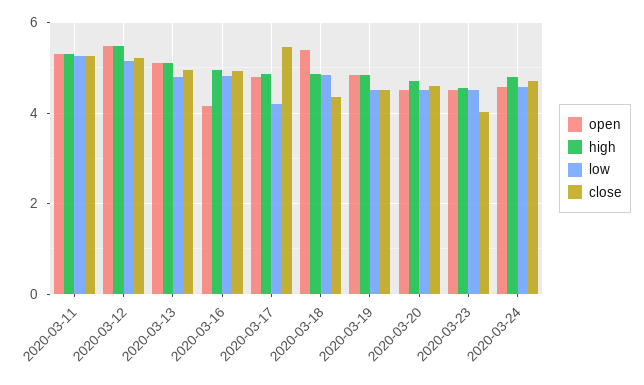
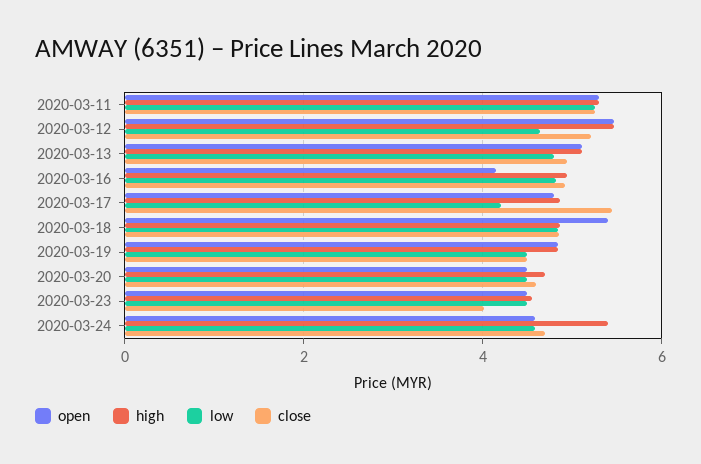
low, 2020-03-12: 5.2 -> 4.6
close, 2020-03-18: 4.4 -> 4.8
high, 2020-03-24: 4.8 -> 5.4

